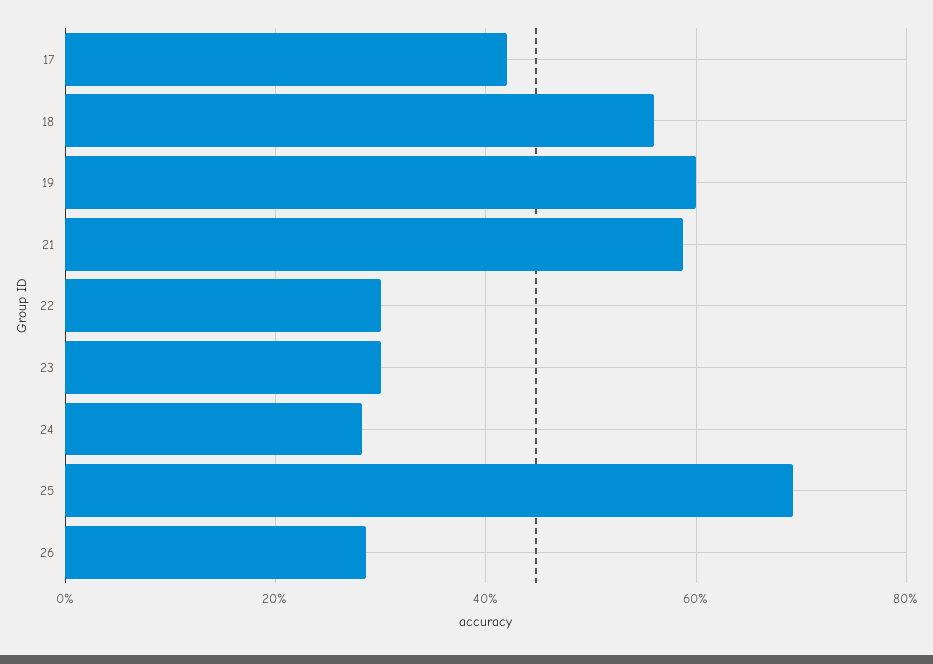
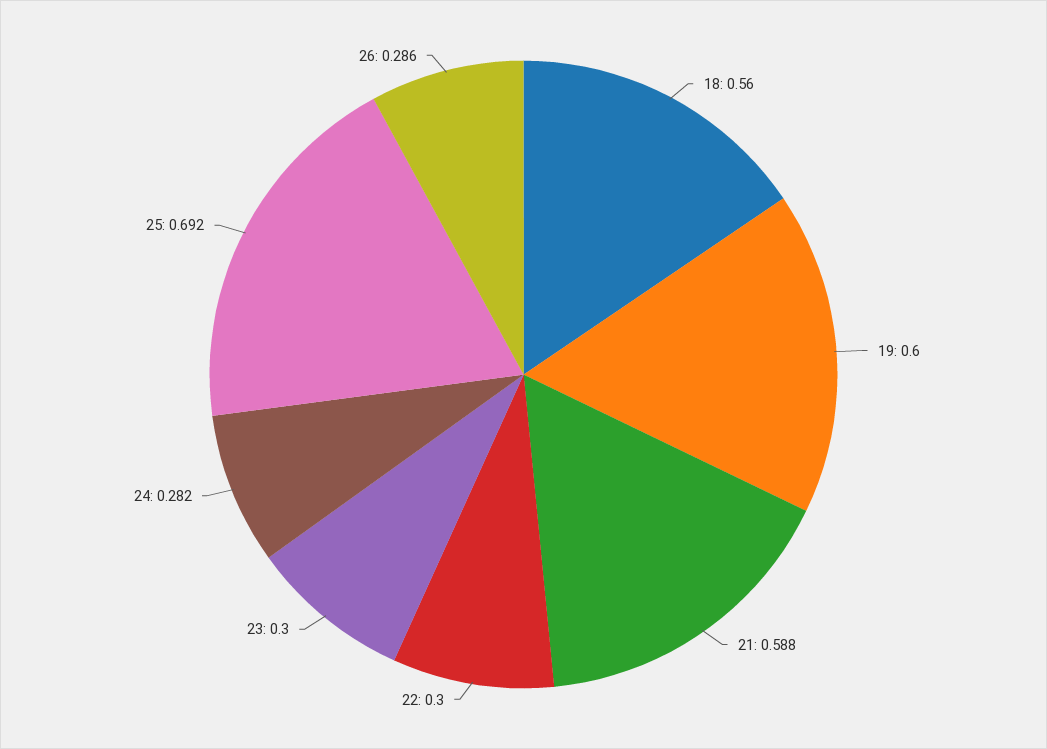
17: 0.42 -> none

